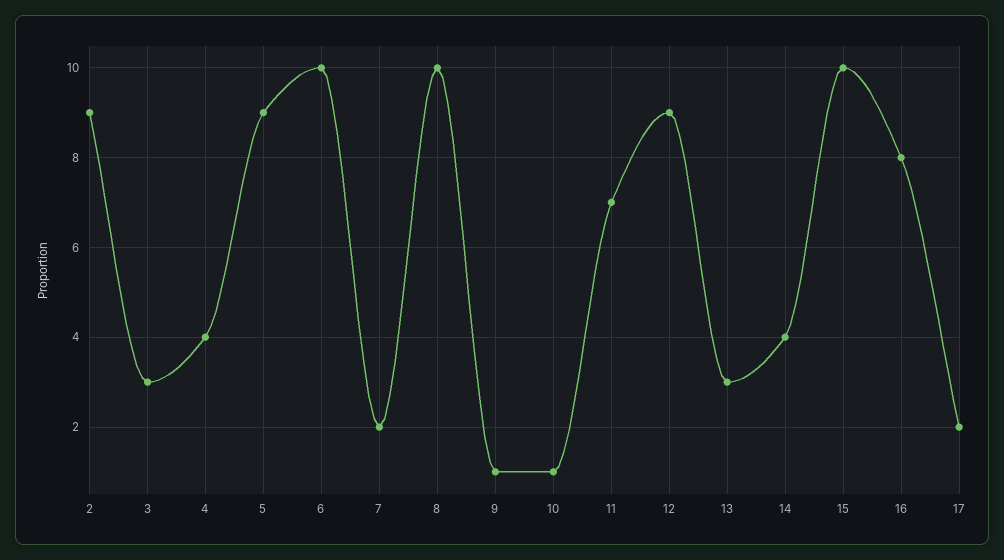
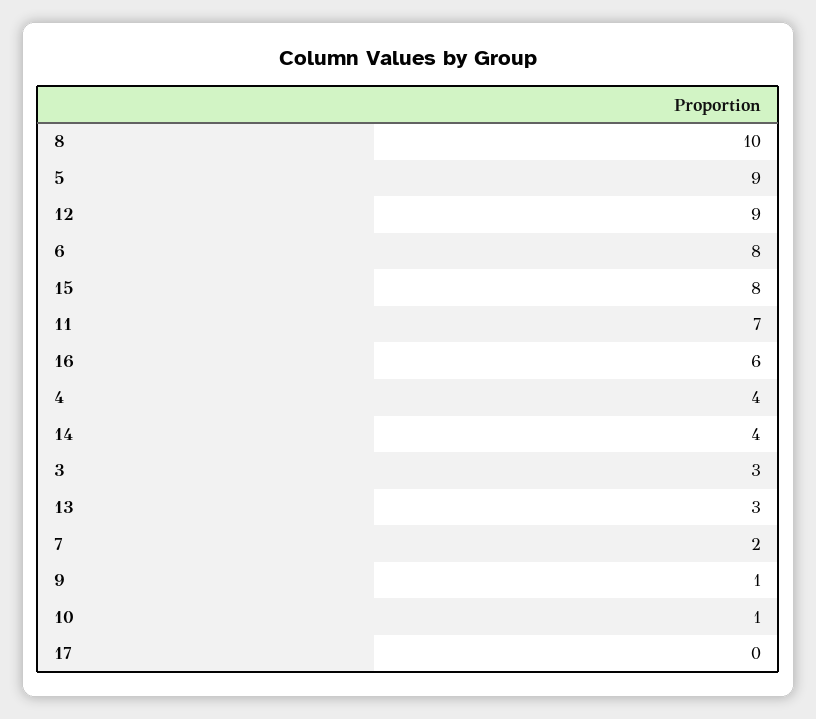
2: 9 -> none
6: 10 -> 8
15: 10 -> 8
16: 8 -> 6
17: 2 -> 0

